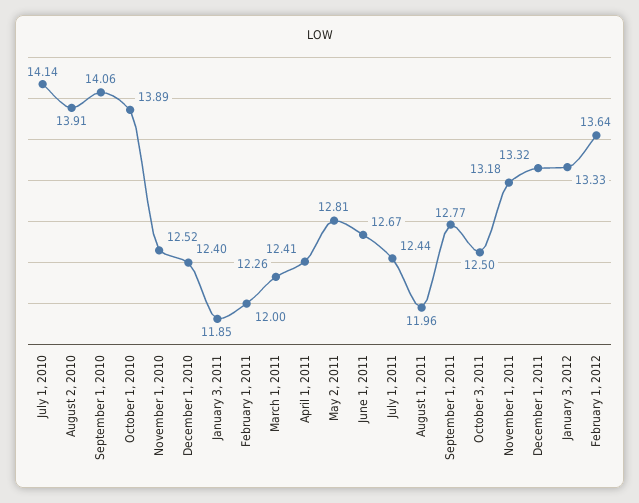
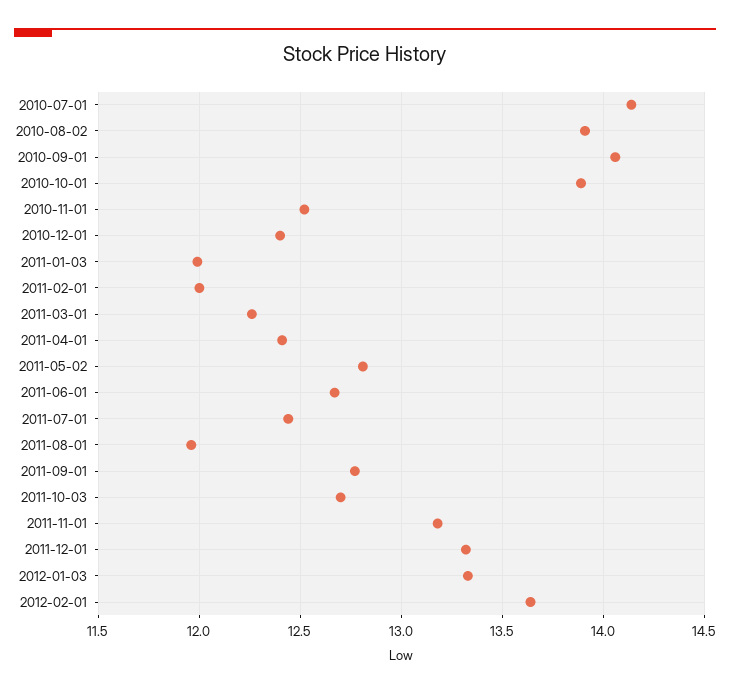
January 3, 2011: 11.85 -> 12
October 3, 2011: 12.5 -> 12.7

